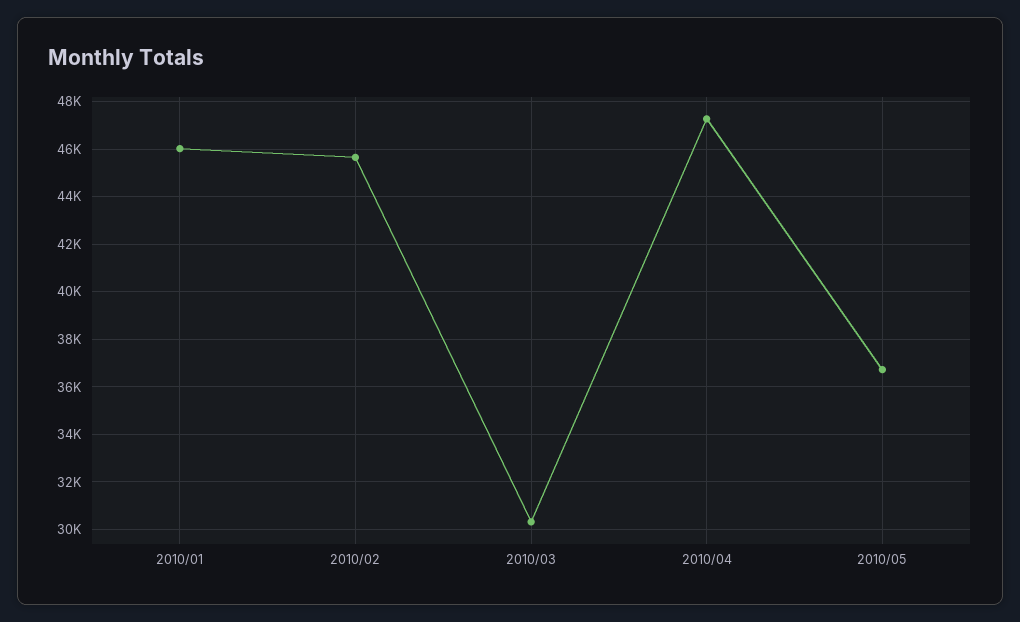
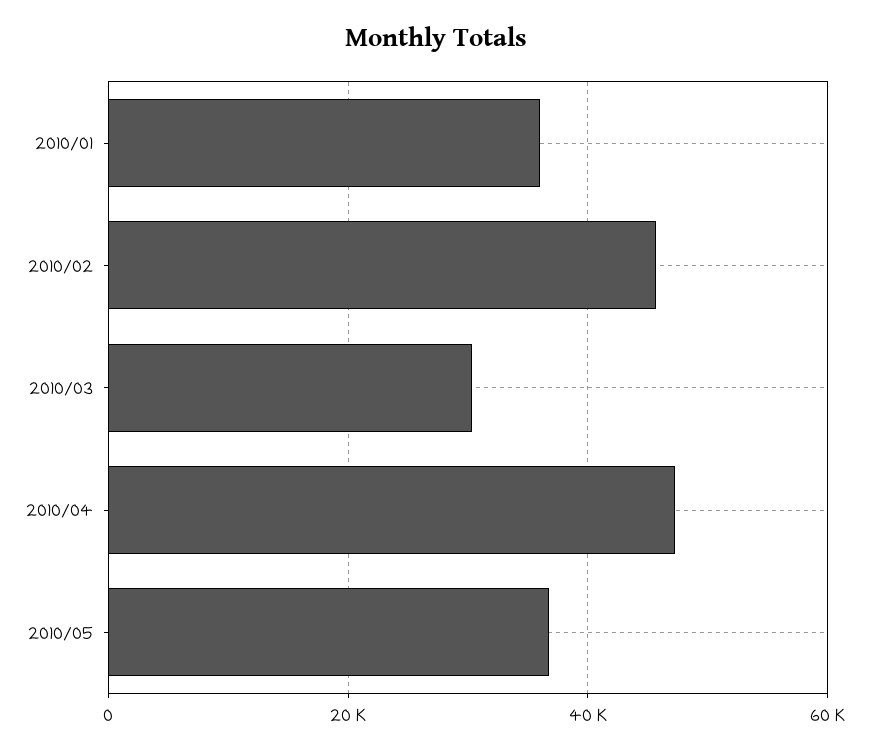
2010/01: 46000 -> 36000

